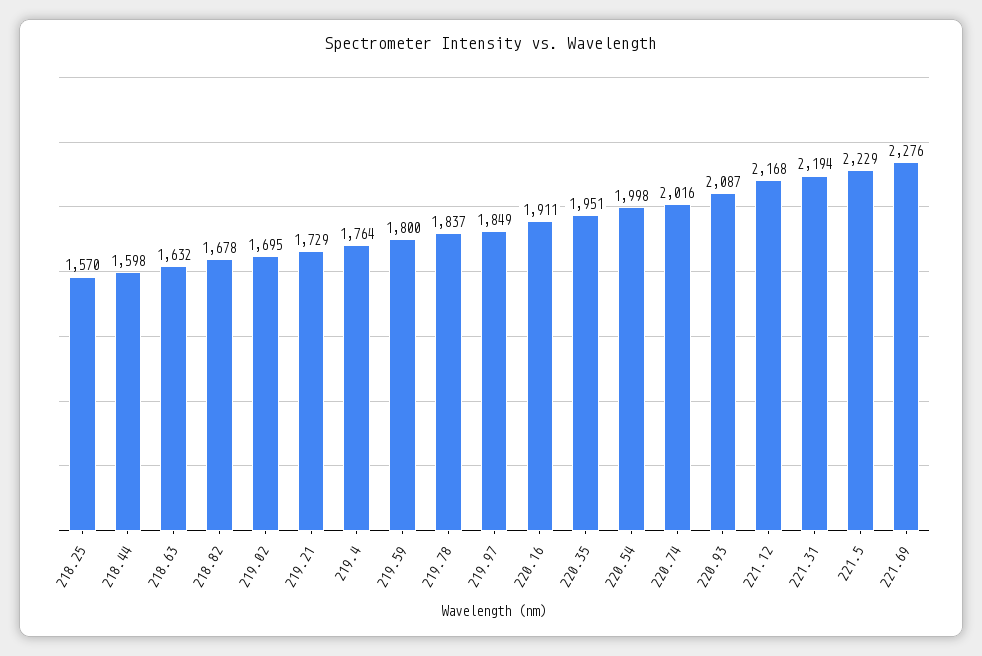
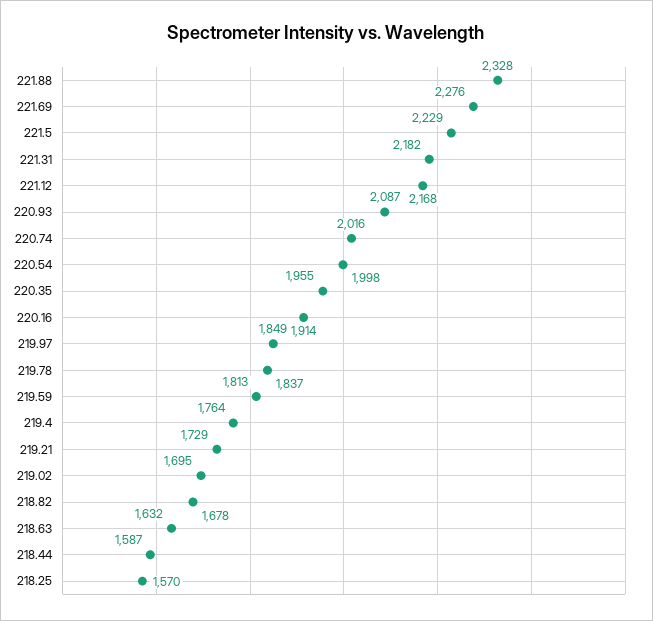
218.44: 1598 -> 1587
219.59: 1800 -> 1813
220.16: 1911 -> 1914
220.35: 1951 -> 1955
221.31: 2194 -> 2182
221.88: none -> 2328

